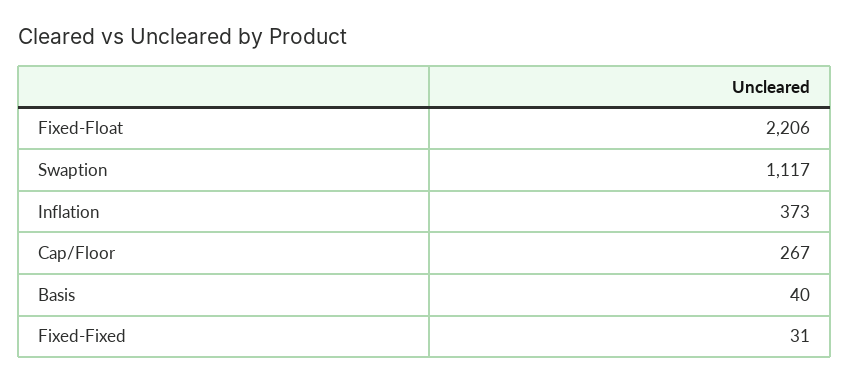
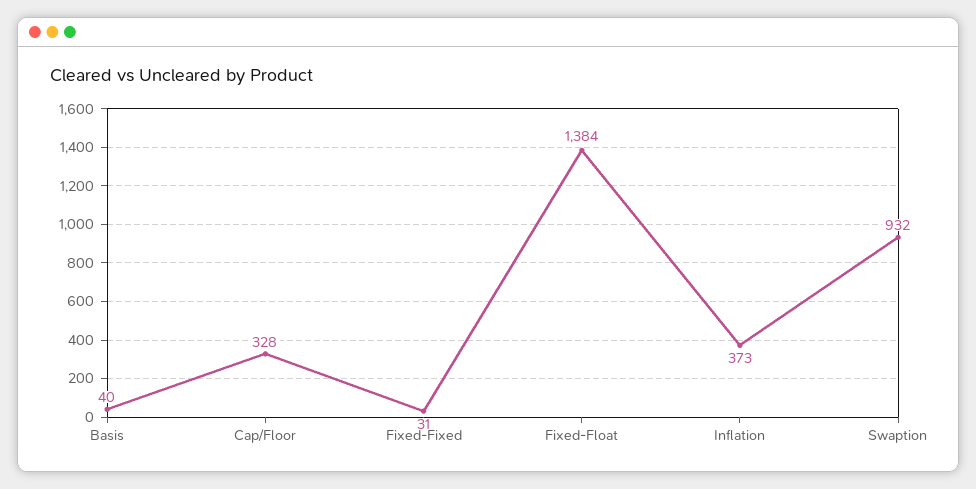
Fixed-Float: 2206 -> 1384
Swaption: 1117 -> 932
Cap/Floor: 267 -> 328

